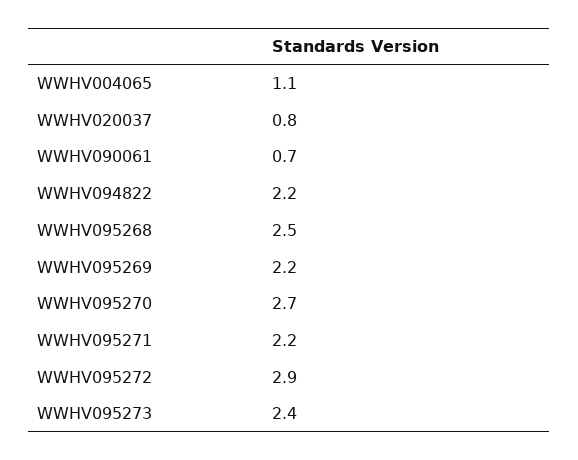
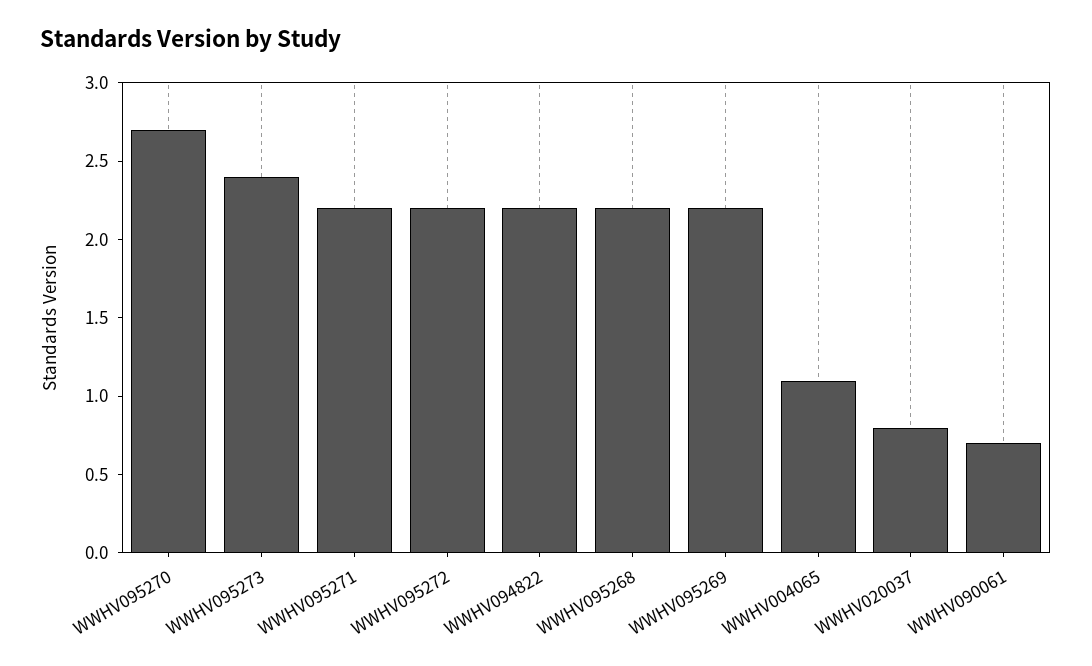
WWHV095268: 2.5 -> 2.2
WWHV095272: 2.9 -> 2.2

